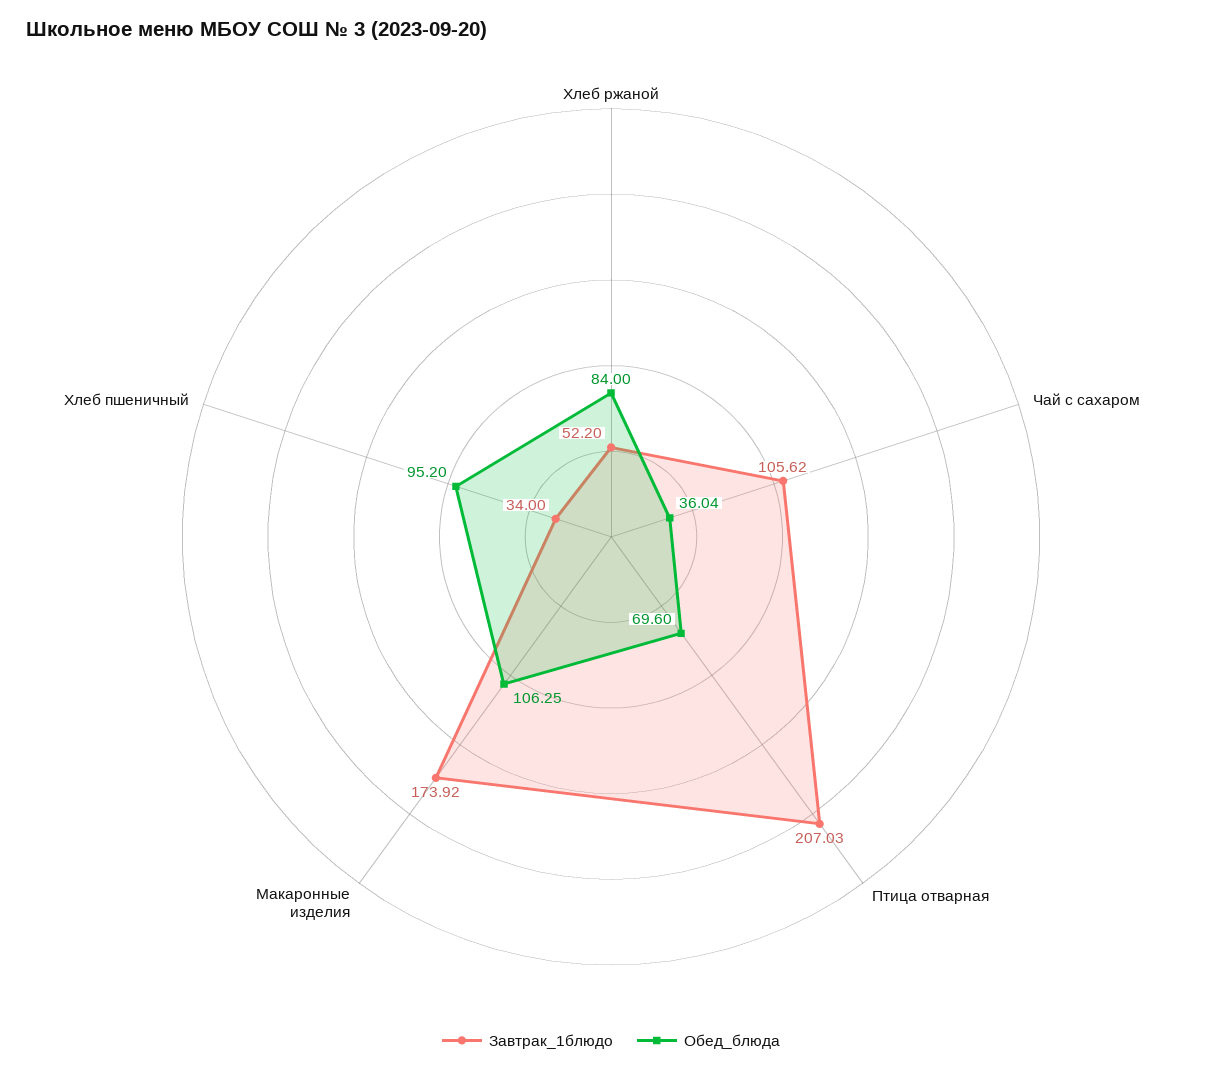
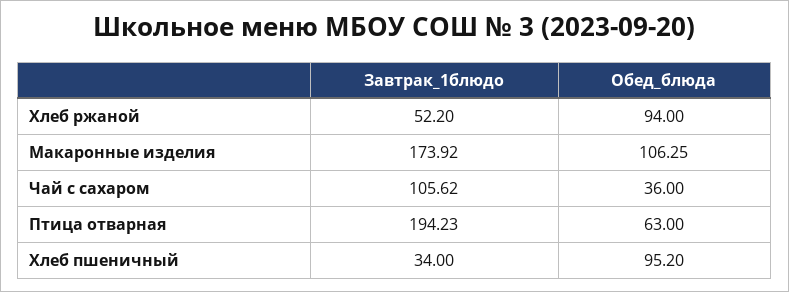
Обед_блюда, Хлеб ржаной: 84 -> 94
Обед_блюда, Чай с сахаром: 36.04 -> 36
Завтрак_1блюдо, Птица отварная: 207.03 -> 194.23
Обед_блюда, Птица отварная: 69.6 -> 63

